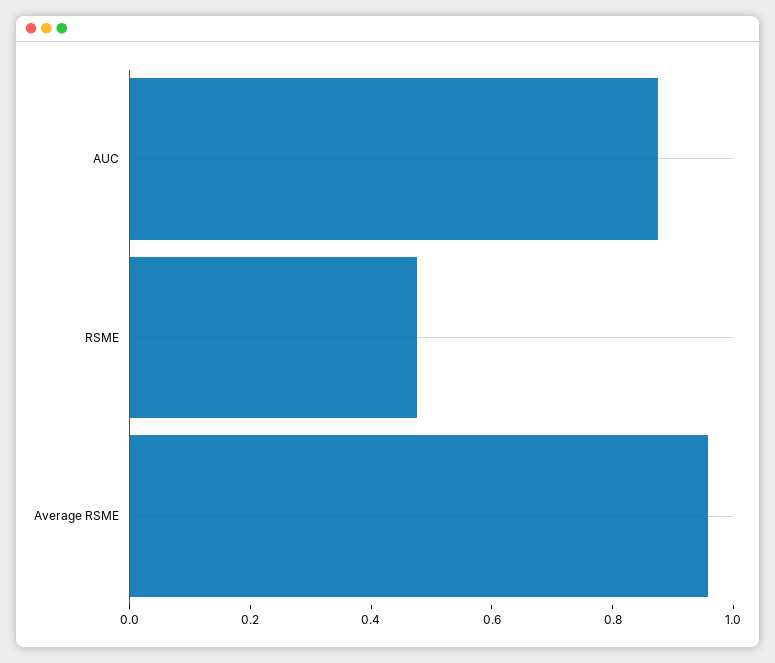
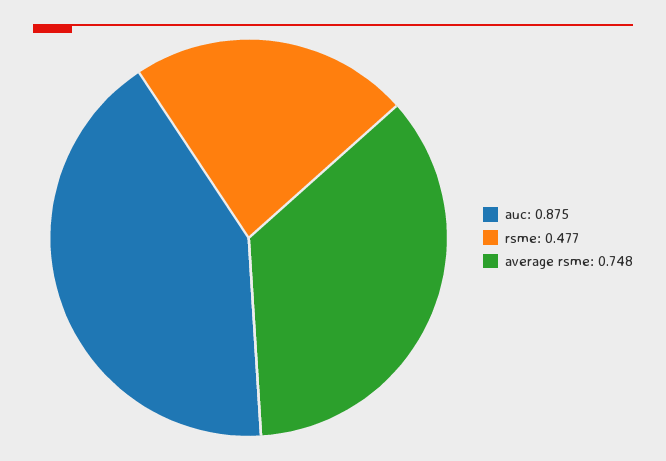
Average RSME: 0.95 -> 0.748

